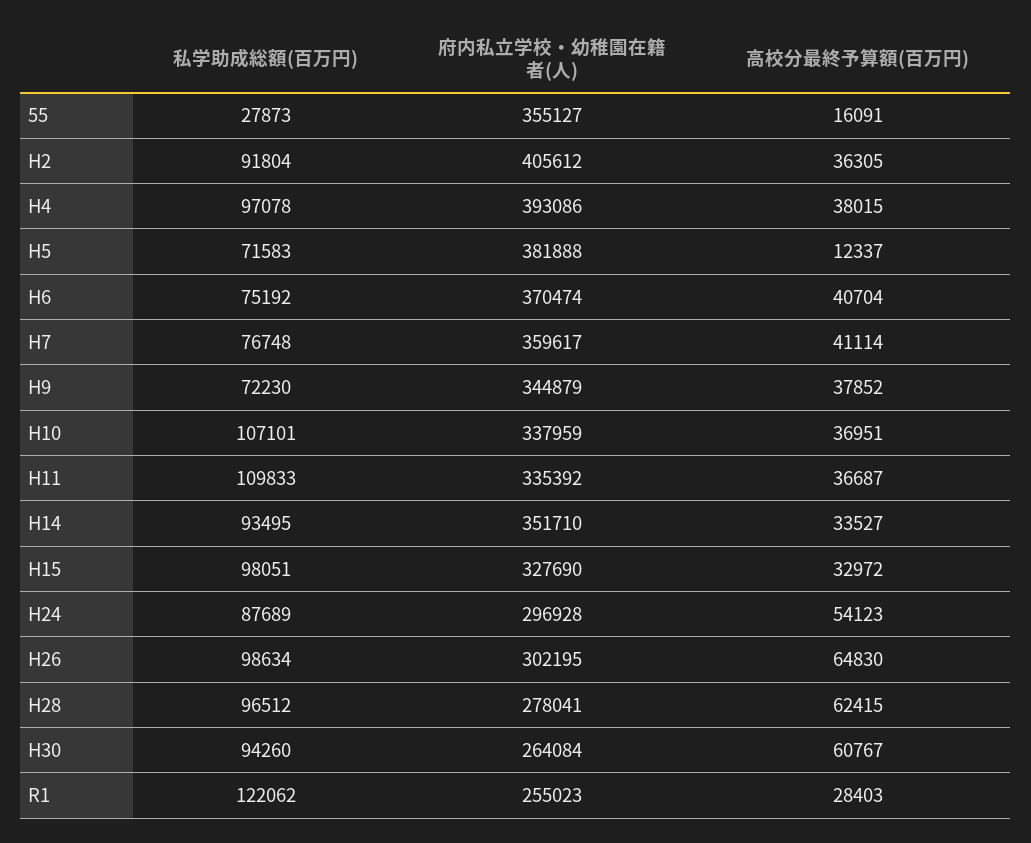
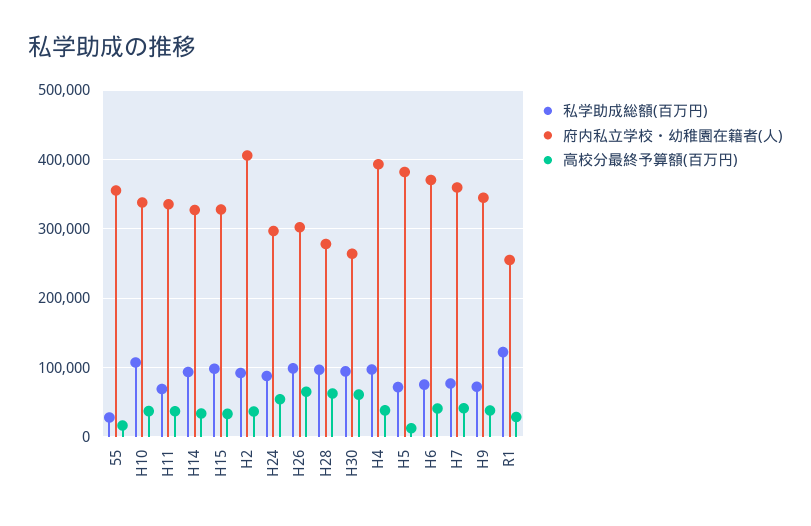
私学助成総額(百万円), H11: 109833 -> 70000
府内私立学校・幼稚園在籍者(人), H14: 351710 -> 330000

